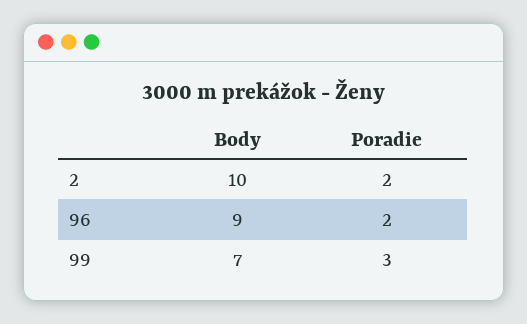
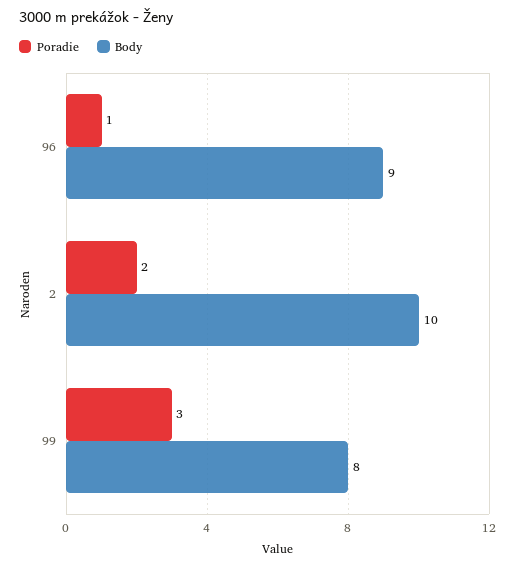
Poradie, 96: 2 -> 1
Body, 99: 7 -> 8

